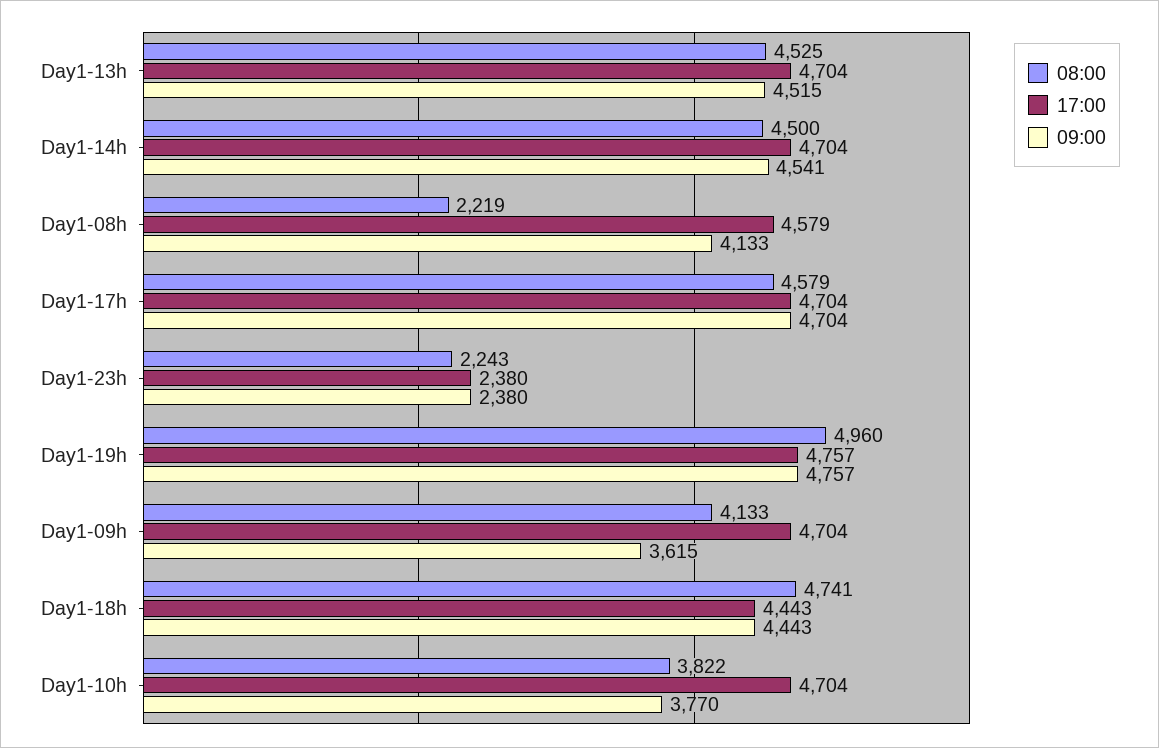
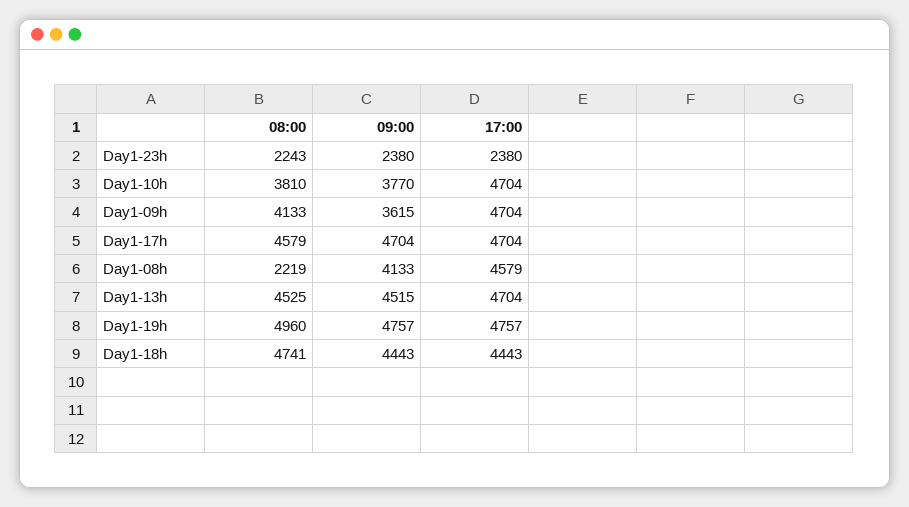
08:00, Day1-14h: 4500 -> none
17:00, Day1-14h: 4704 -> none
09:00, Day1-14h: 4541 -> none
08:00, Day1-10h: 3822 -> 3810

